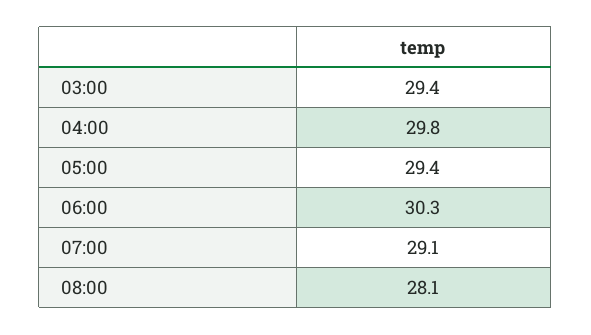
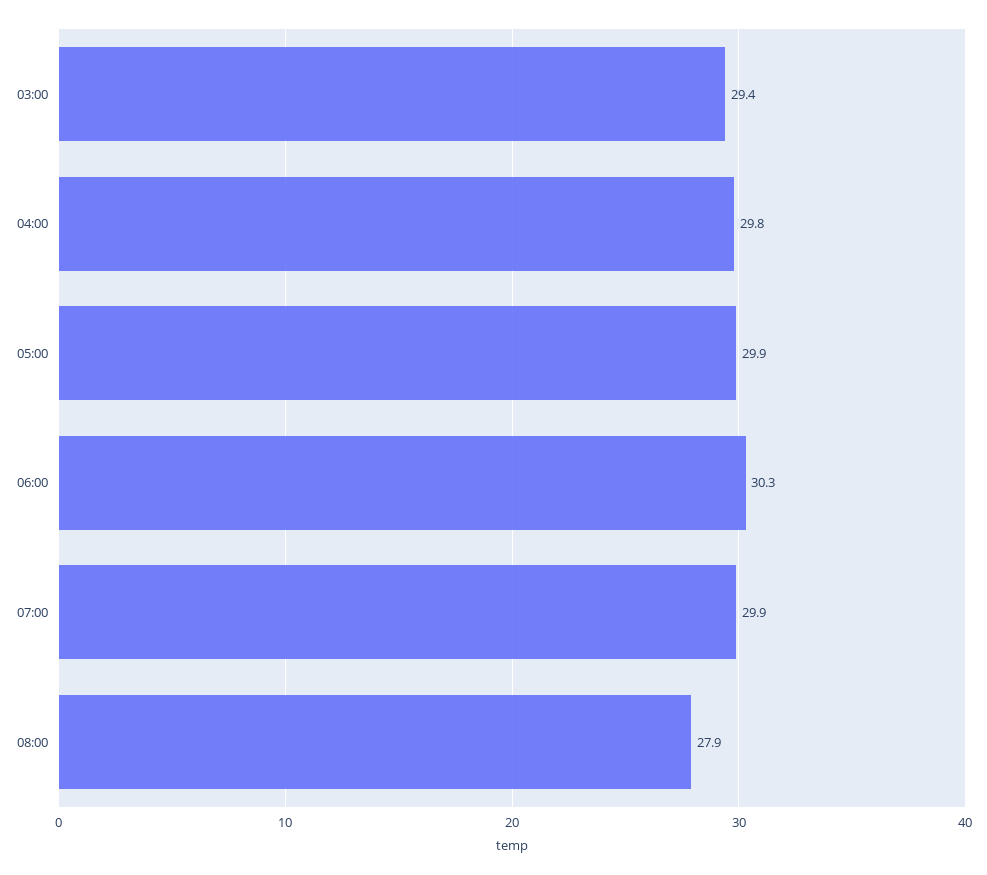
05:00: 29.4 -> 29.9
07:00: 29.1 -> 29.9
08:00: 28.1 -> 27.9

